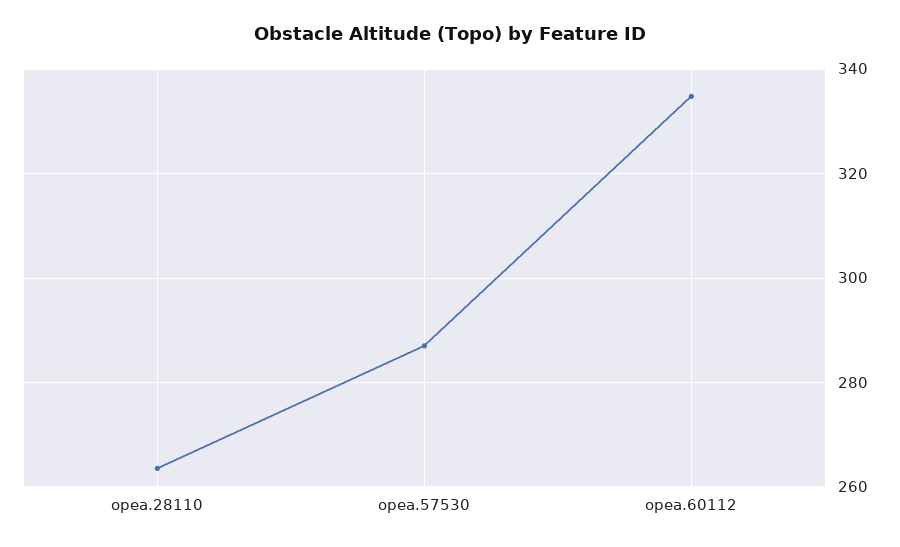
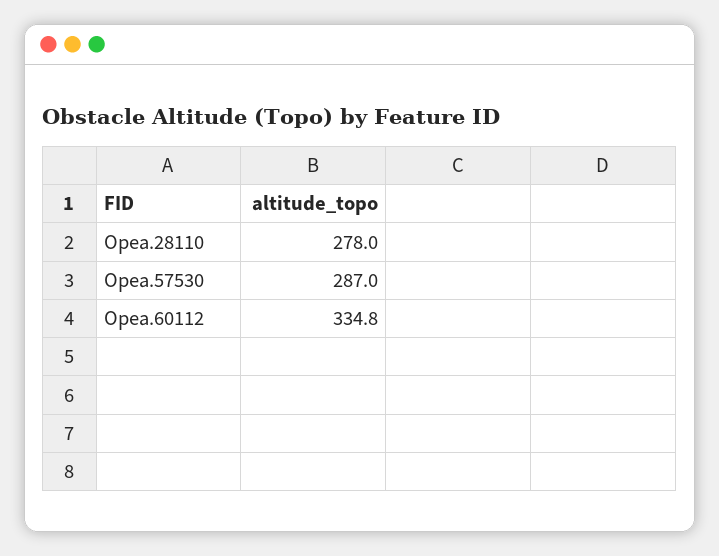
opea.28110: 264 -> 278

